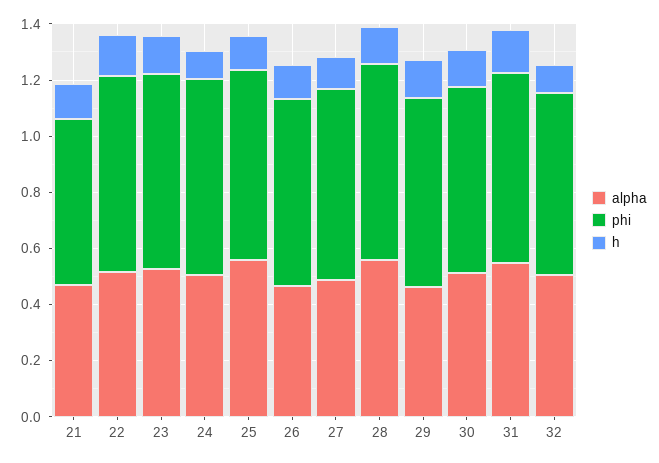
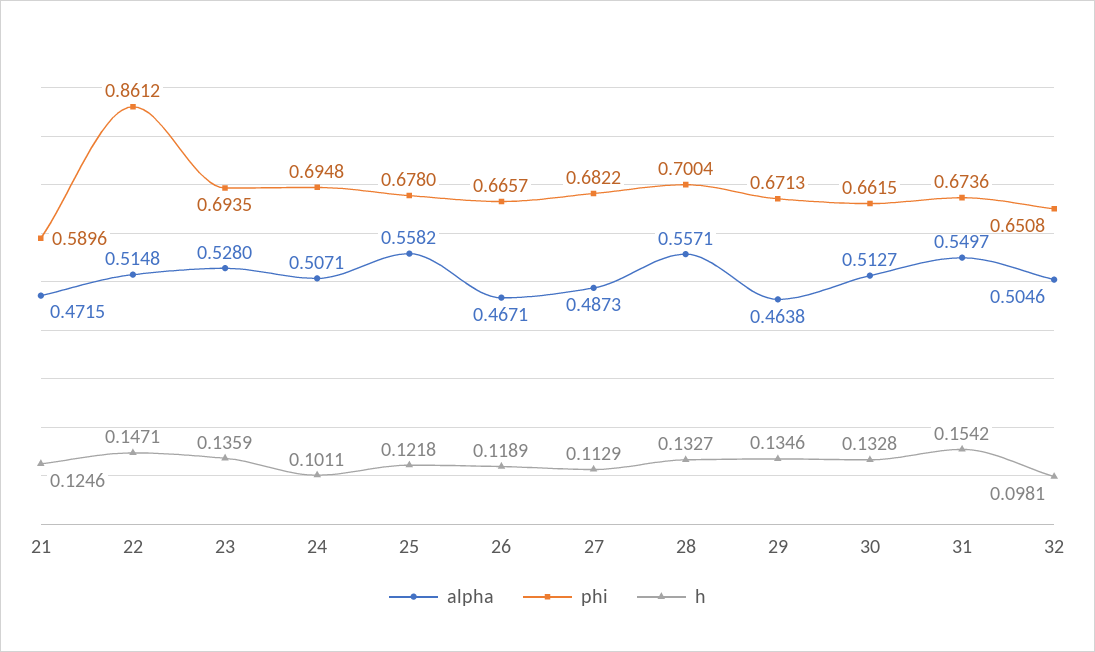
phi, 22: 0.7 -> 0.8612

